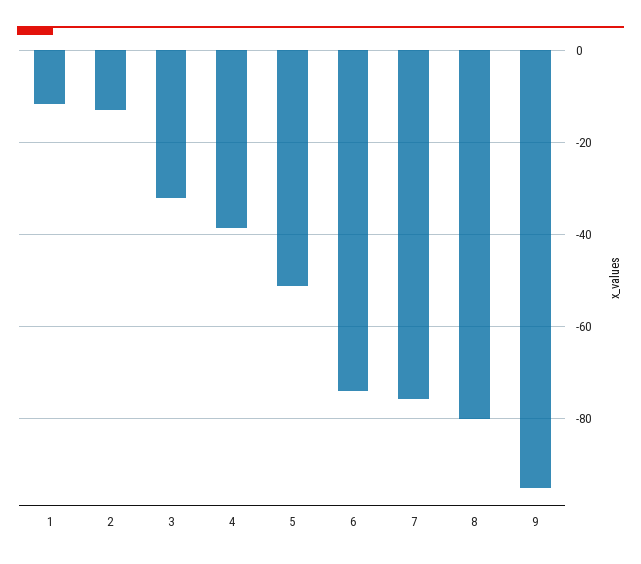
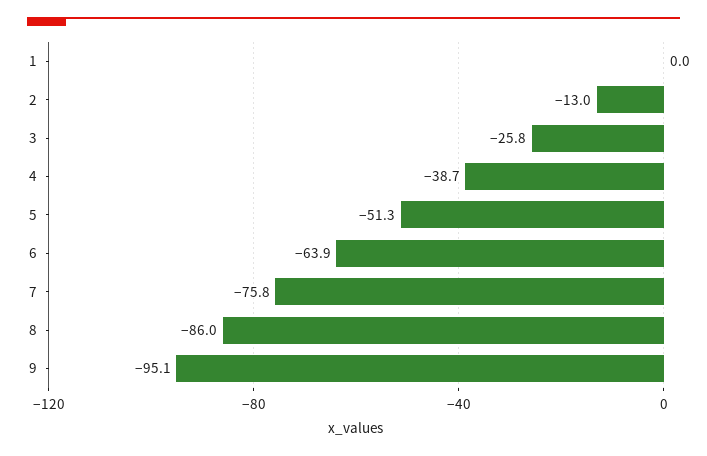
1: -12 -> 0
3: -32 -> -25.8
6: -74 -> -63.9
8: -80 -> -86

